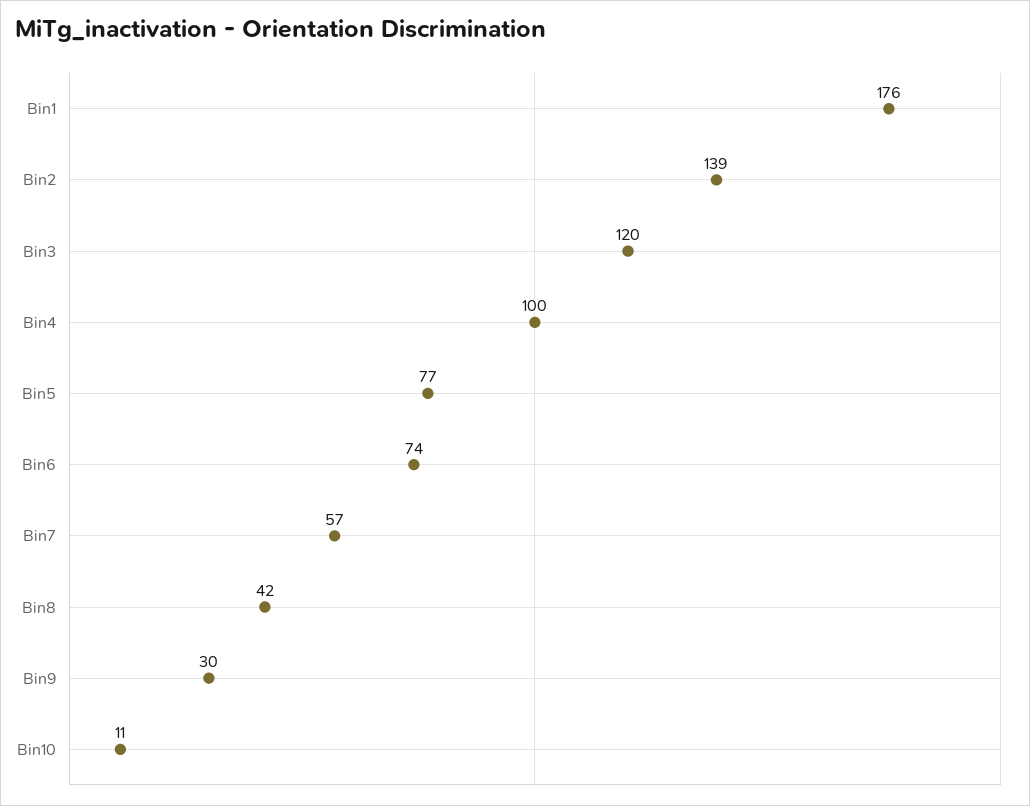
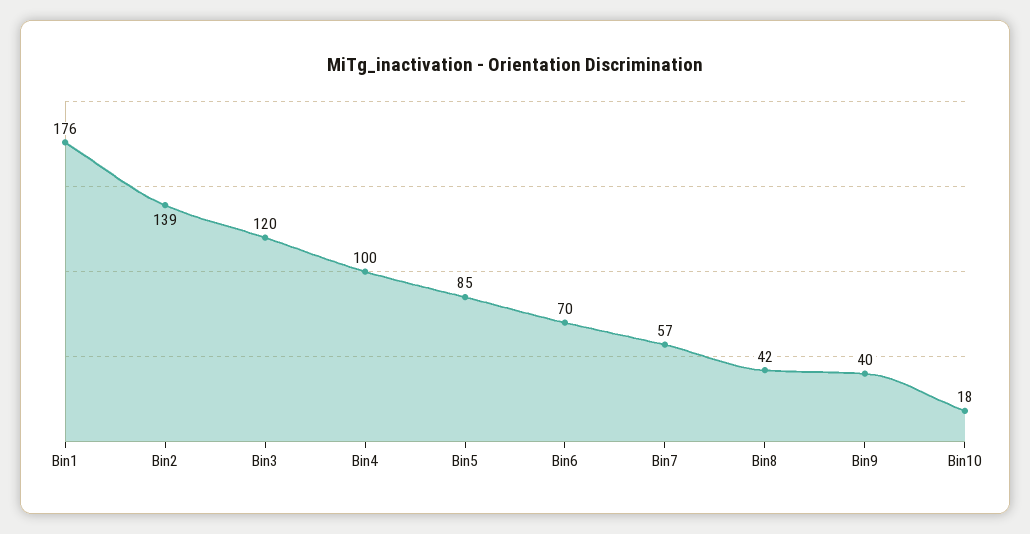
Bin5: 77 -> 85
Bin6: 74 -> 70
Bin9: 30 -> 40
Bin10: 11 -> 18

